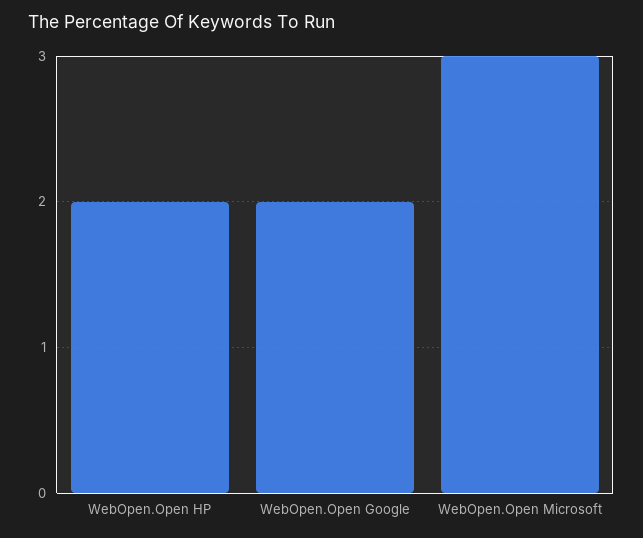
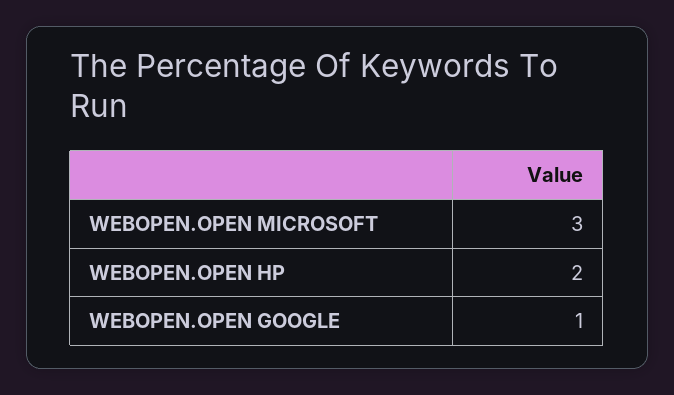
WebOpen.Open Google: 2 -> 1

